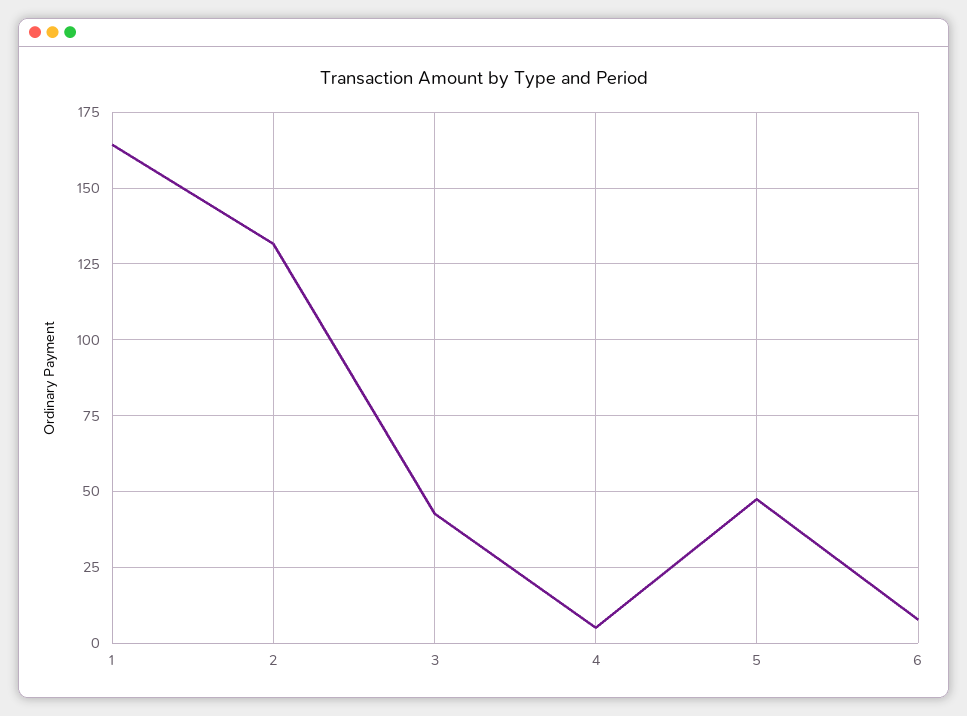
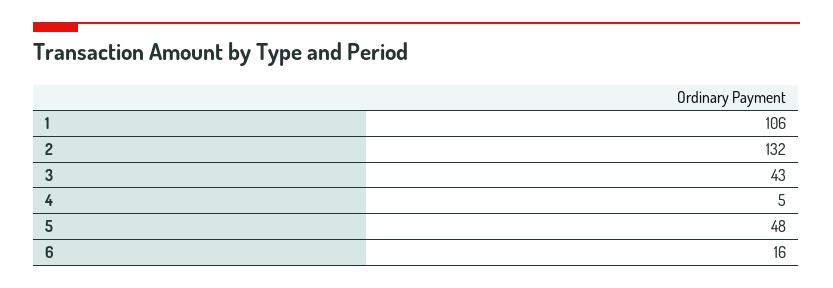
1: 165 -> 106
6: 7.5 -> 16

